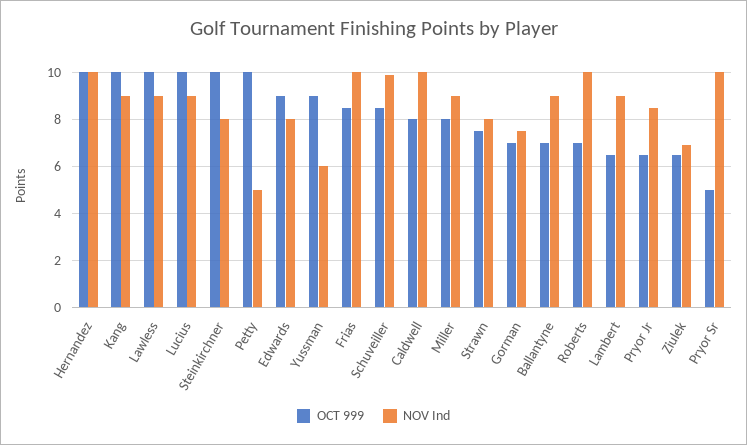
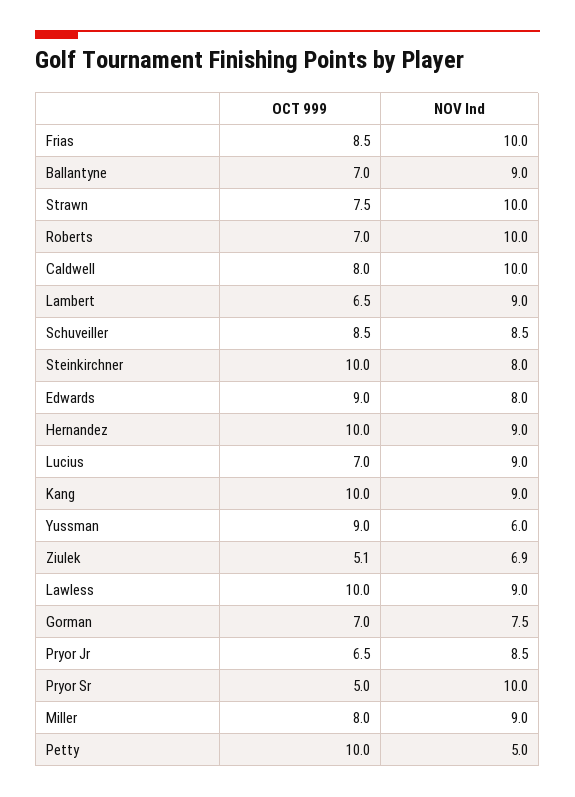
NOV Ind, Hernandez: 10 -> 9
OCT 999, Lucius: 10 -> 7
NOV Ind, Schuveiller: 10 -> 8.5
NOV Ind, Strawn: 8 -> 10
OCT 999, Ziulek: 6.5 -> 5.1

